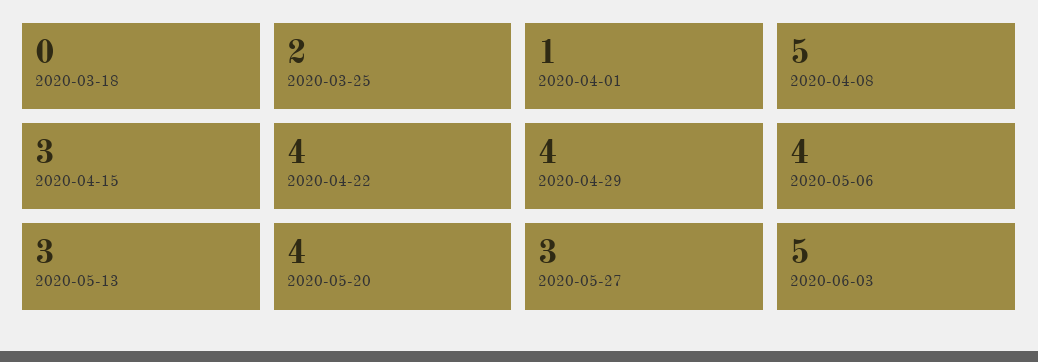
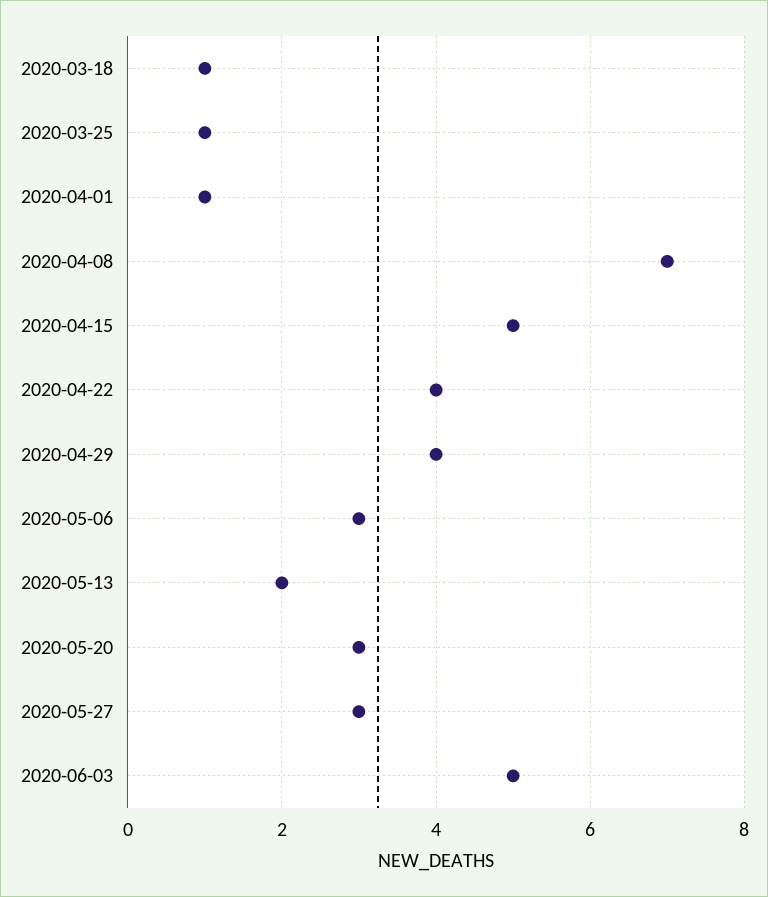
2020-03-18: 0 -> 1
2020-03-25: 2 -> 1
2020-04-08: 5 -> 7
2020-04-15: 3 -> 5
2020-05-06: 4 -> 3
2020-05-13: 3 -> 2
2020-05-20: 4 -> 3

